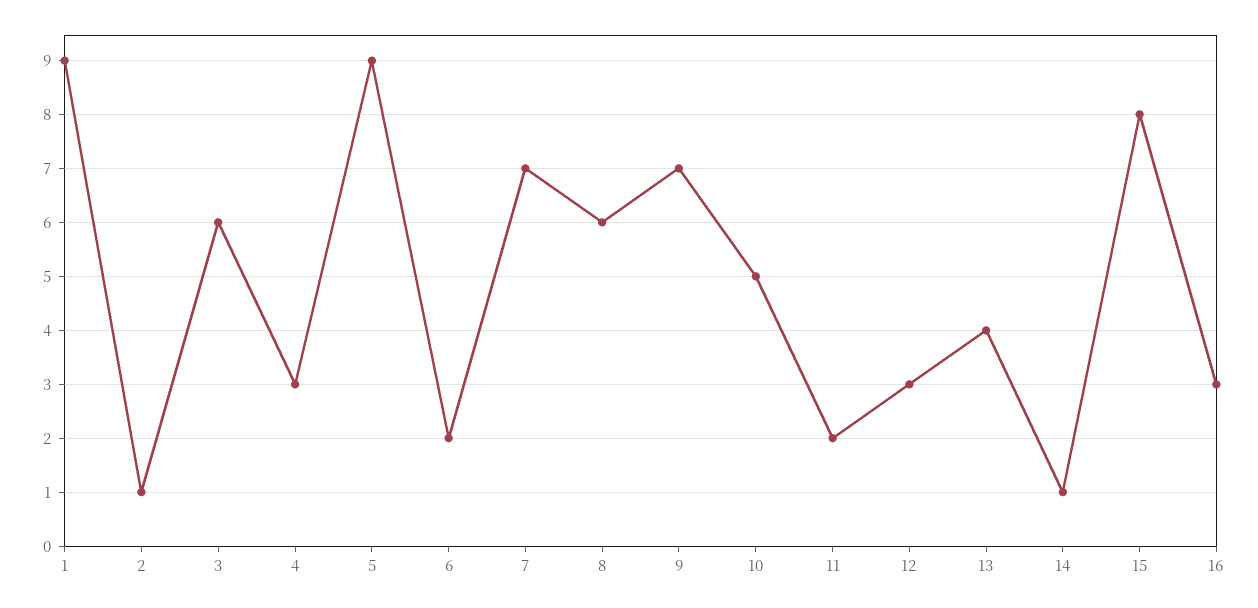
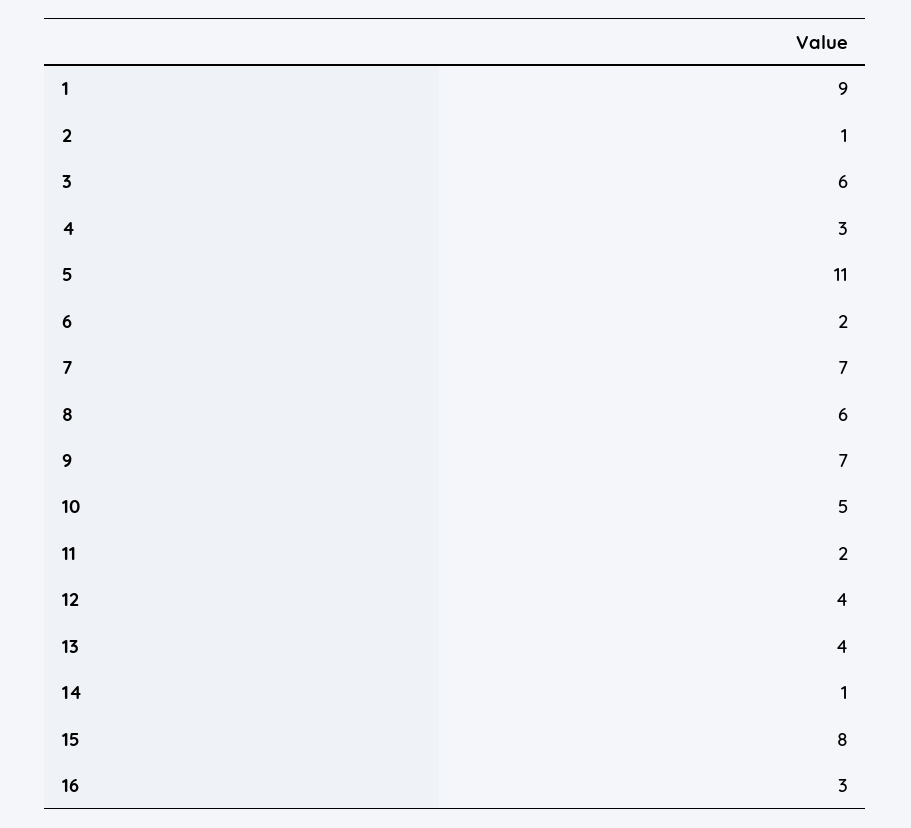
5: 9 -> 11
12: 3 -> 4

